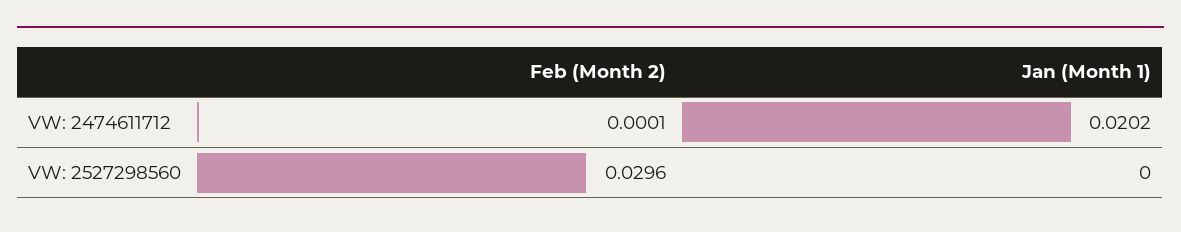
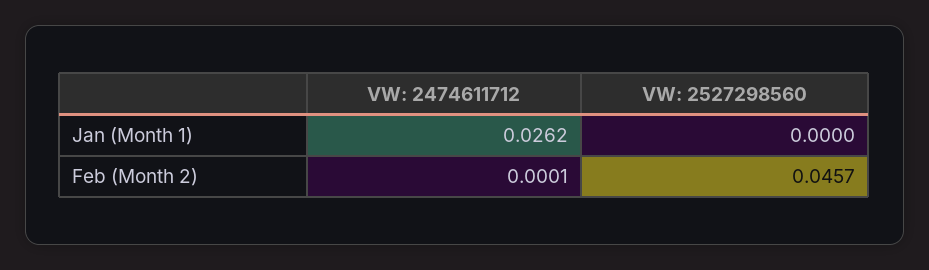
Jan (Month 1), VW: 2474611712: 0.0202 -> 0.0262
Feb (Month 2), VW: 2527298560: 0.0296 -> 0.0457

